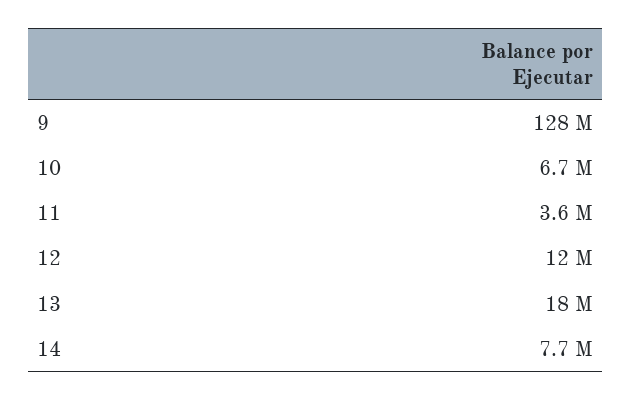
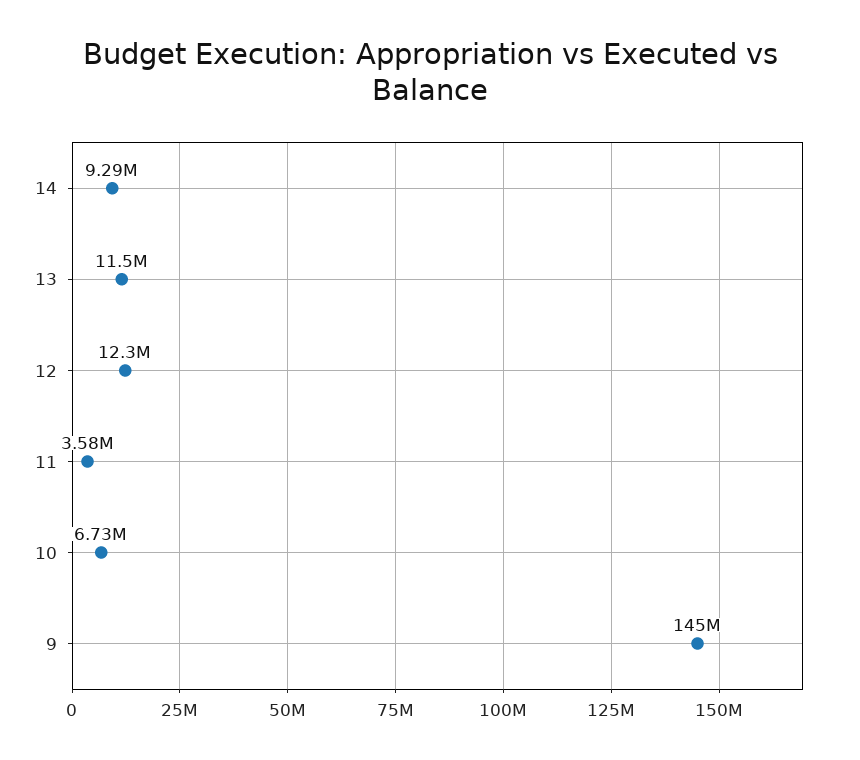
9: 128000000 -> 145000000
13: 18000000 -> 11500000
14: 7700000 -> 9290000

